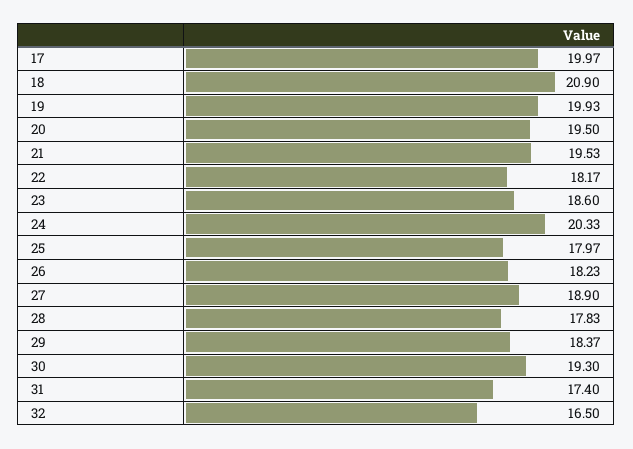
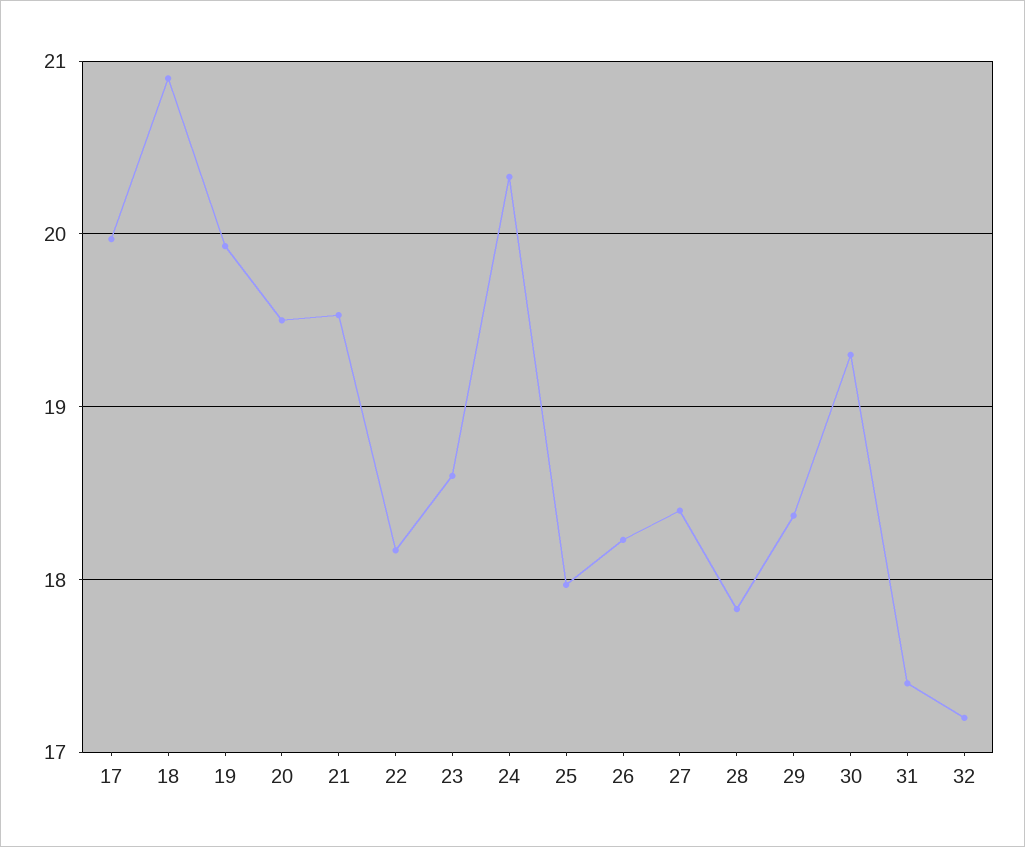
27: 18.9 -> 18.4
32: 16.5 -> 17.2

